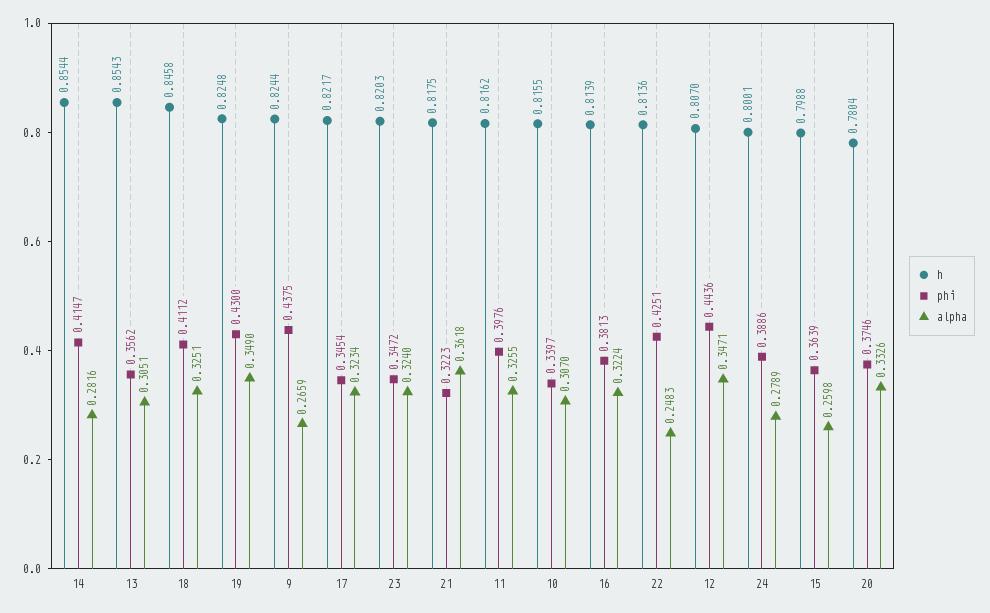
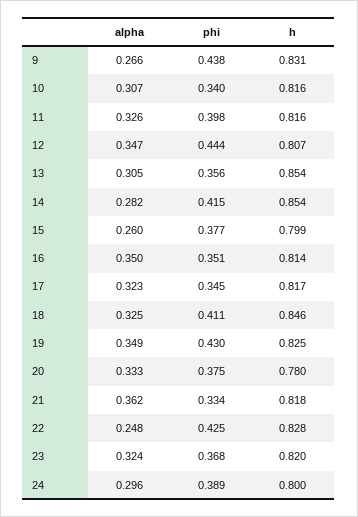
h, 9: 0.8244 -> 0.831
h, 17: 0.8217 -> 0.817
phi, 23: 0.3472 -> 0.368
phi, 21: 0.3223 -> 0.334
phi, 16: 0.3813 -> 0.351
alpha, 16: 0.3224 -> 0.35
h, 22: 0.8136 -> 0.828
alpha, 24: 0.2789 -> 0.296
phi, 15: 0.3639 -> 0.377

